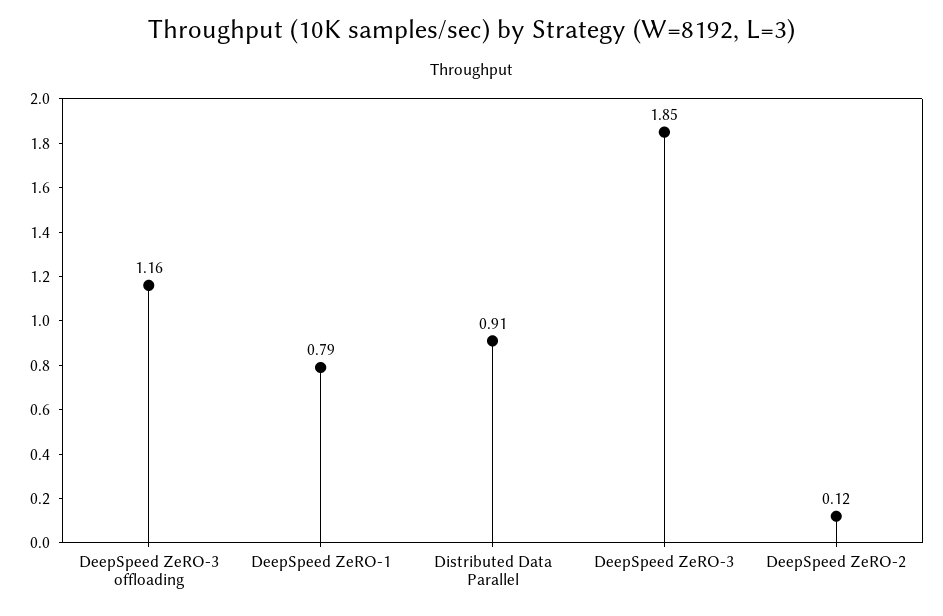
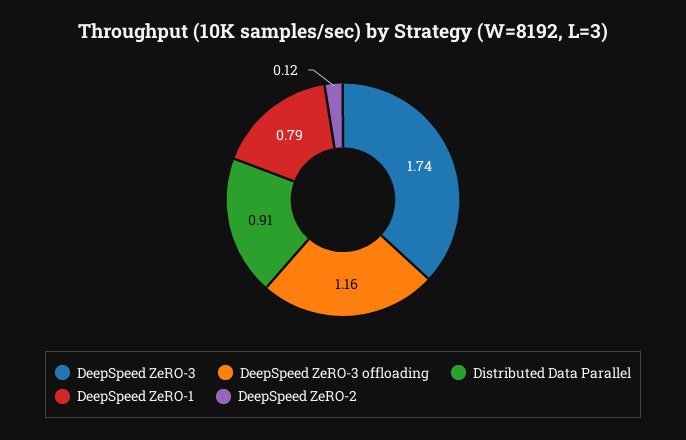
DeepSpeed ZeRO-3: 1.85 -> 1.74

